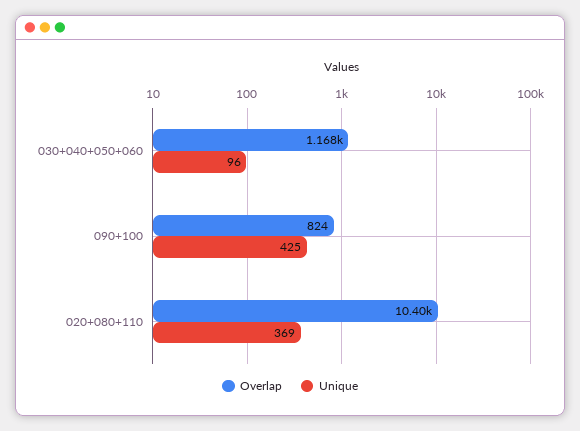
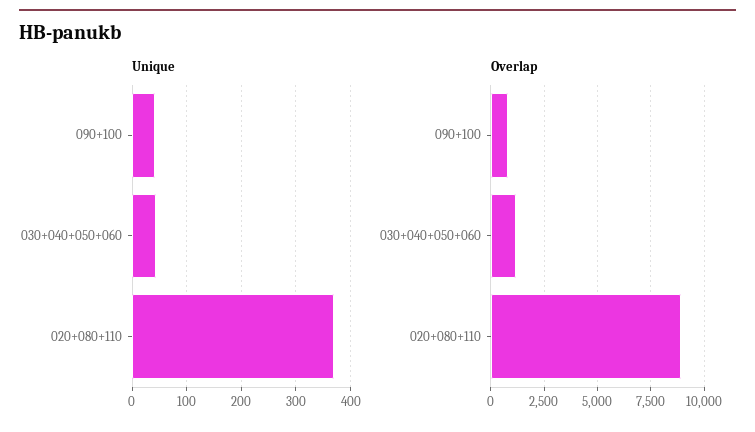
Unique, 030+040+050+060: 96 -> 40
Unique, 090+100: 425 -> 40
Overlap, 020+080+110: 10400 -> 9000

